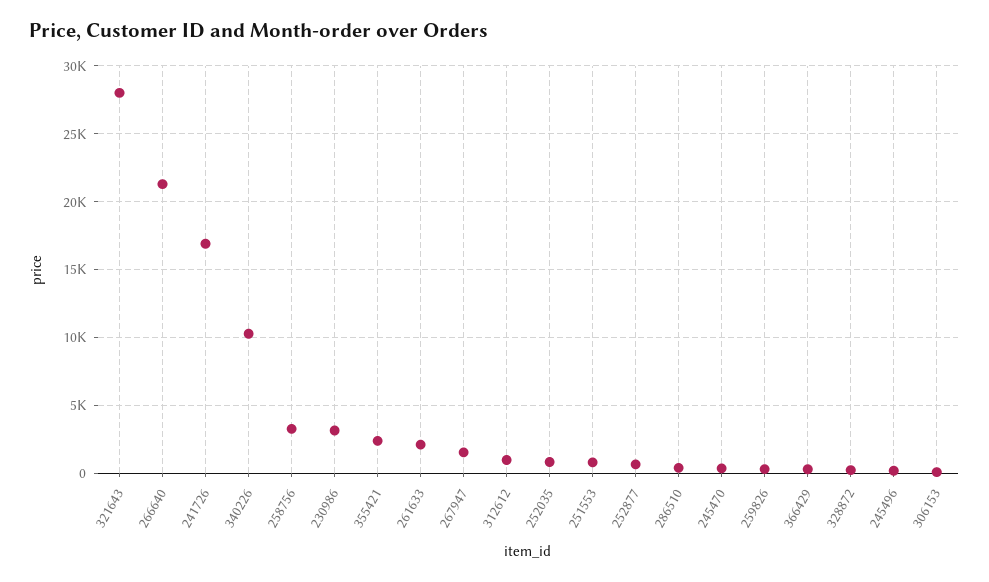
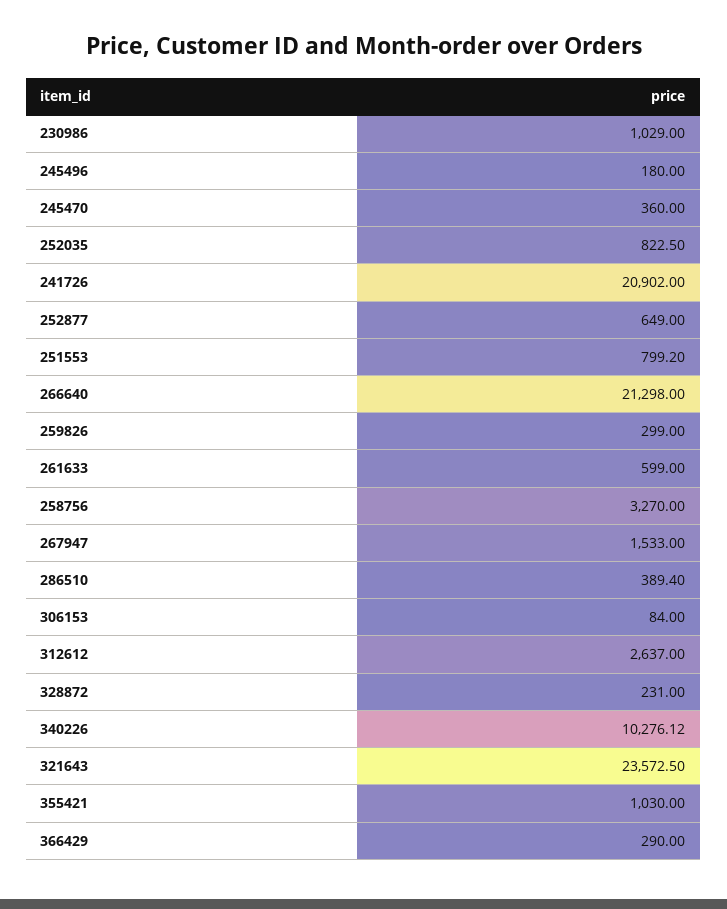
321643: 28000 -> 23572.5
241726: 17000 -> 20902
230986: 3000 -> 1029
355421: 2500 -> 1030
261633: 2000 -> 599
312612: 1000 -> 2637

